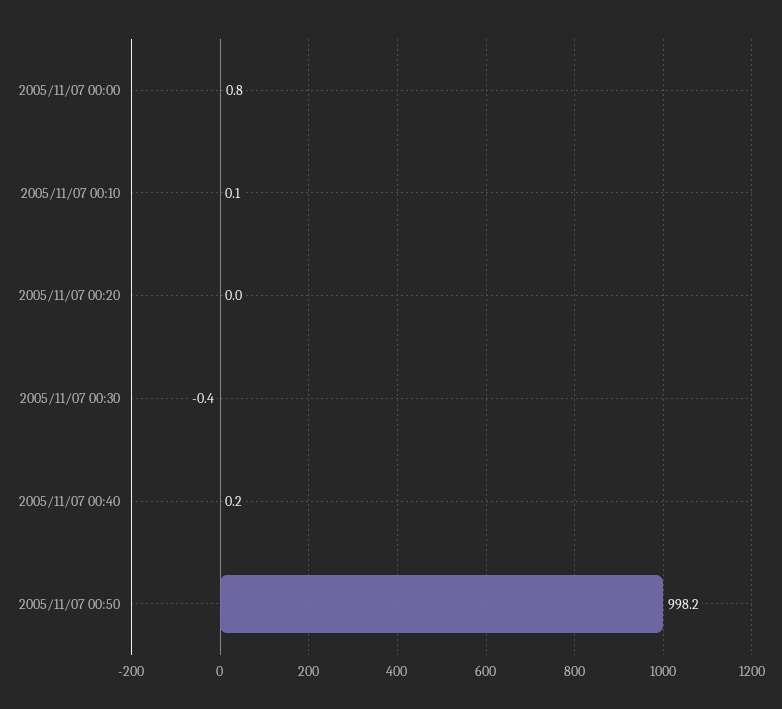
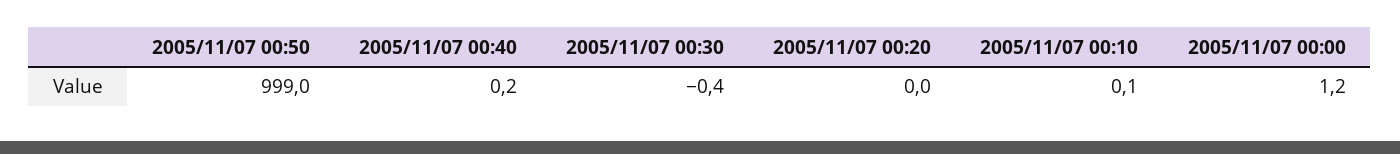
2005/11/07 00:00: 0.8 -> 1.2
2005/11/07 00:50: 998.2 -> 999

